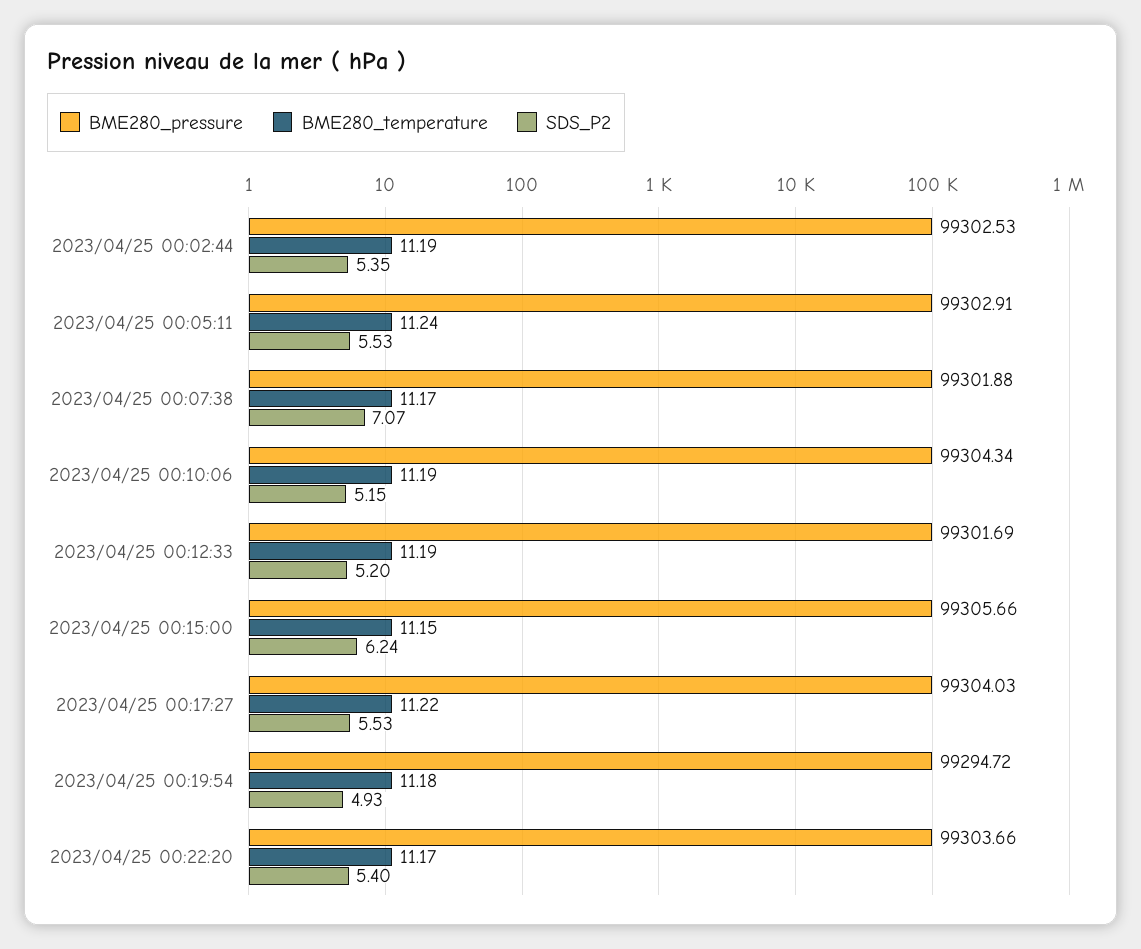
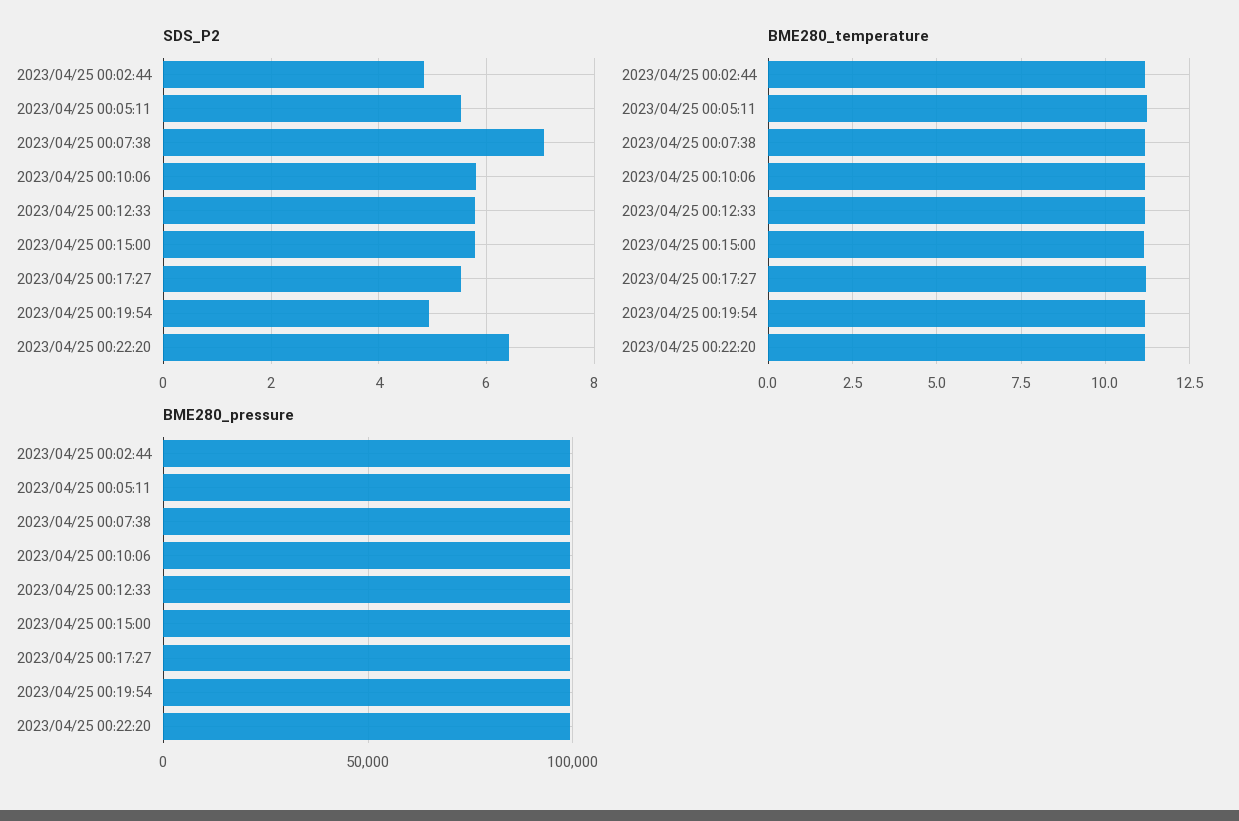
SDS_P2, 2023/04/25 00:02:44: 5.35 -> 4.8
SDS_P2, 2023/04/25 00:10:06: 5.15 -> 5.8
SDS_P2, 2023/04/25 00:12:33: 5.2 -> 5.8
SDS_P2, 2023/04/25 00:15:00: 6.24 -> 5.8
SDS_P2, 2023/04/25 00:22:20: 5.4 -> 6.4

